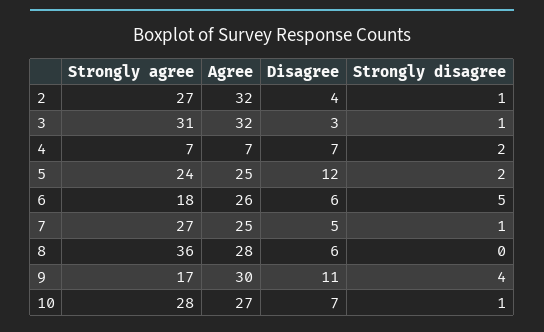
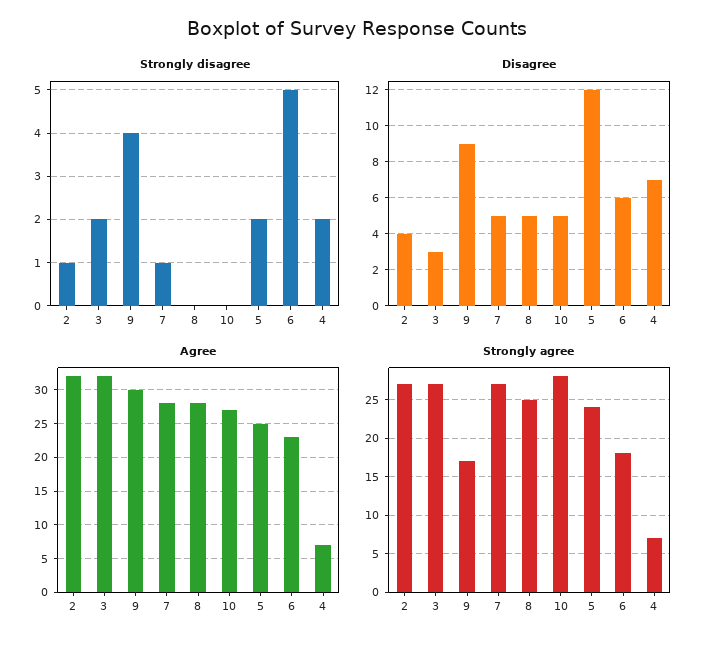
Strongly agree, 3: 31 -> 27
Strongly disagree, 3: 1 -> 2
Agree, 6: 26 -> 23
Agree, 7: 25 -> 28
Strongly agree, 8: 36 -> 25
Disagree, 8: 6 -> 5
Disagree, 9: 11 -> 9
Disagree, 10: 7 -> 5
Strongly disagree, 10: 1 -> 0

